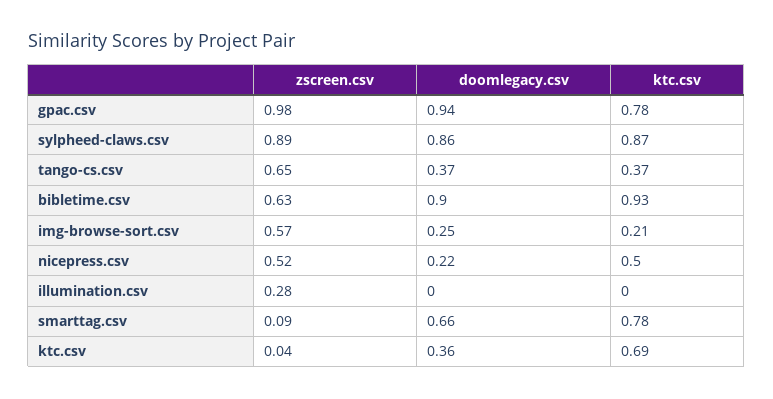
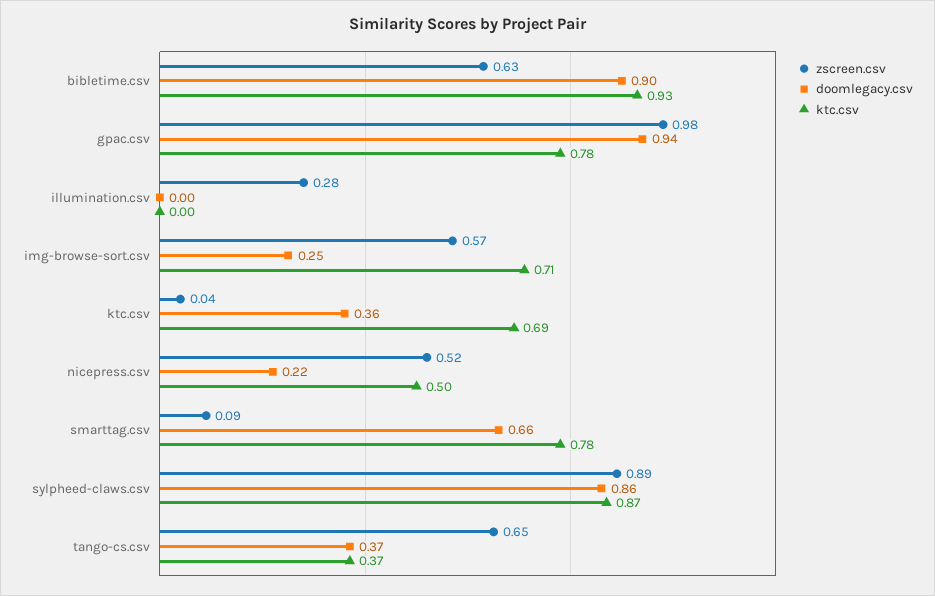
ktc.csv, img-browse-sort.csv: 0.21 -> 0.71

